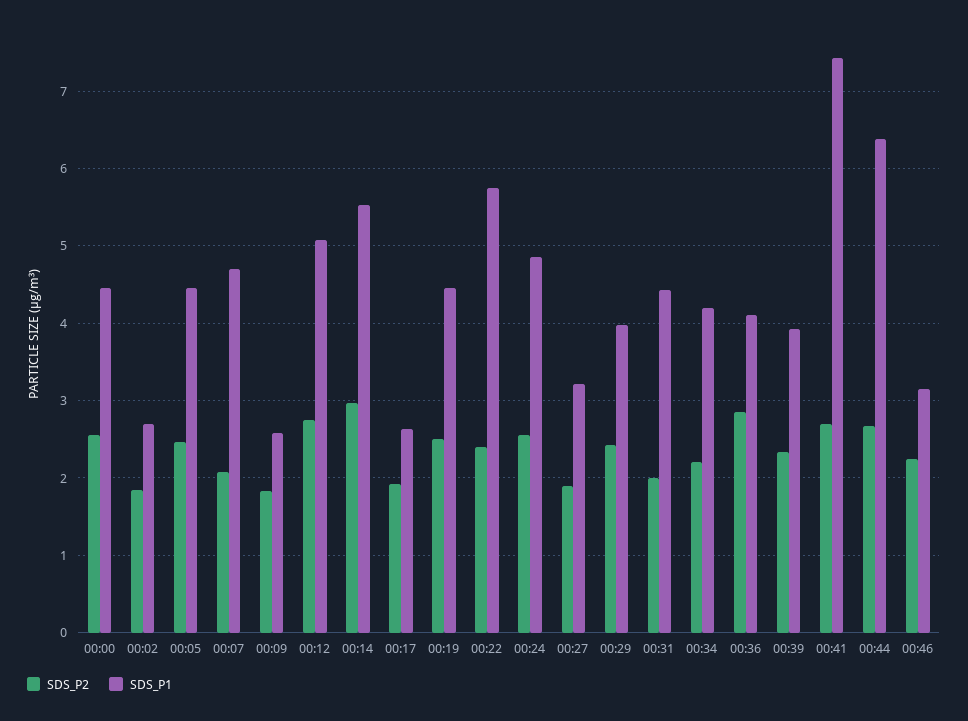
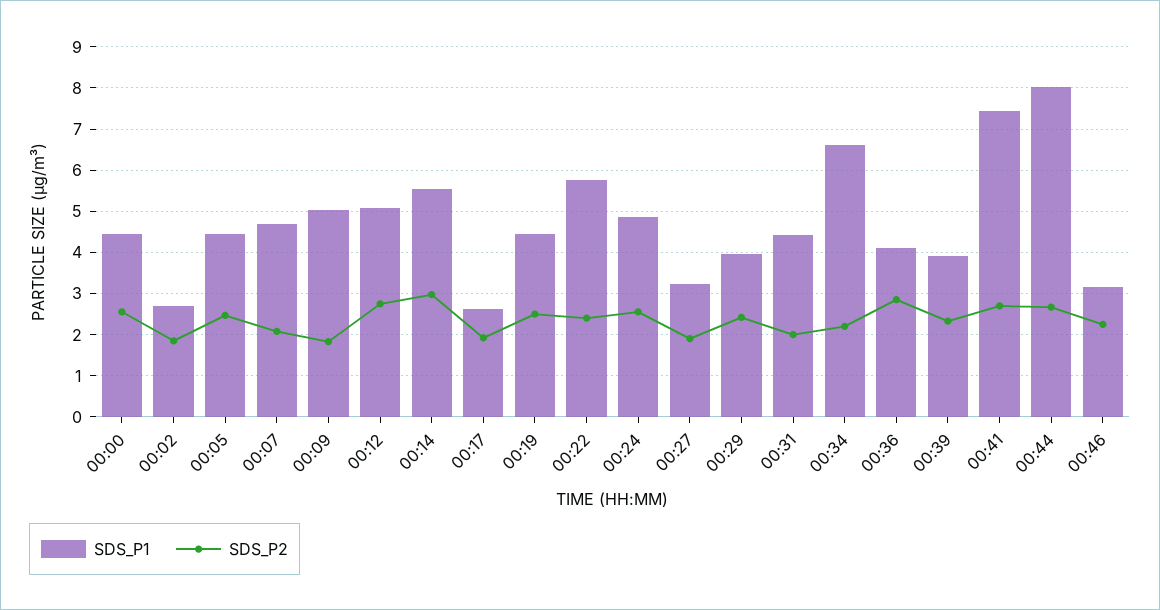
SDS_P1, 00:09: 2.6 -> 5
SDS_P1, 00:34: 4.2 -> 6.6
SDS_P1, 00:44: 6.4 -> 8

